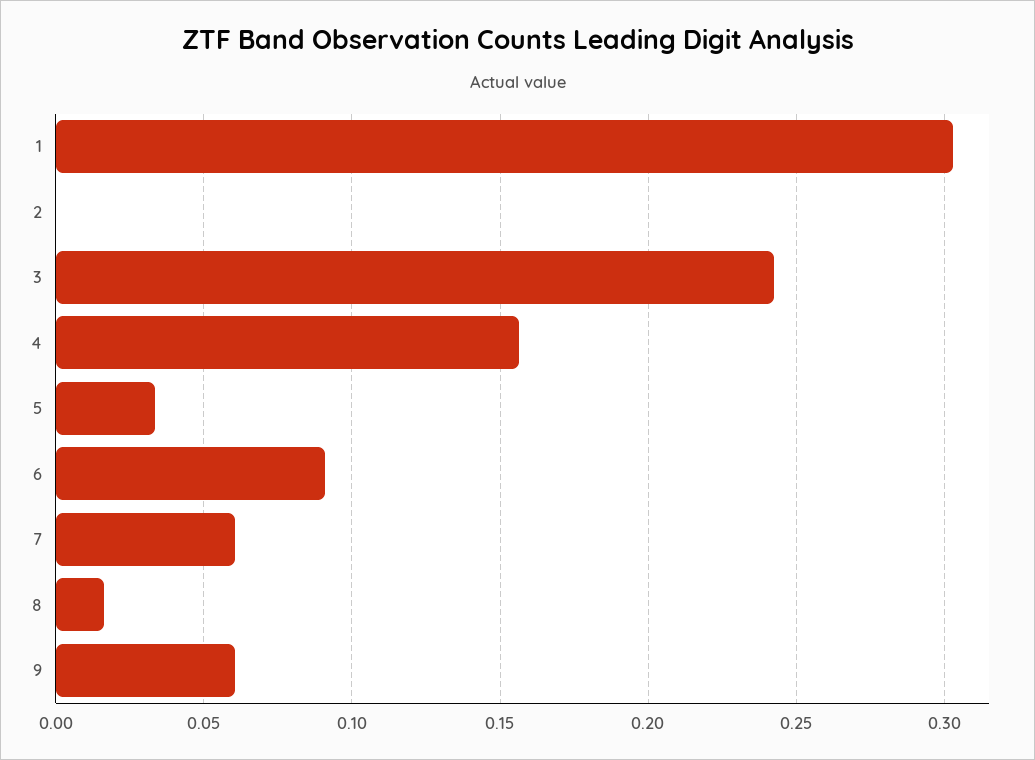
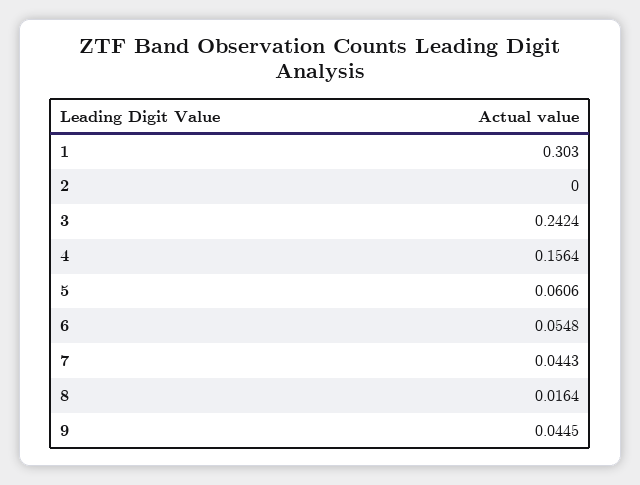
5: 0.035 -> 0.0606
6: 0.09 -> 0.0548
7: 0.06 -> 0.0443
9: 0.06 -> 0.0445

